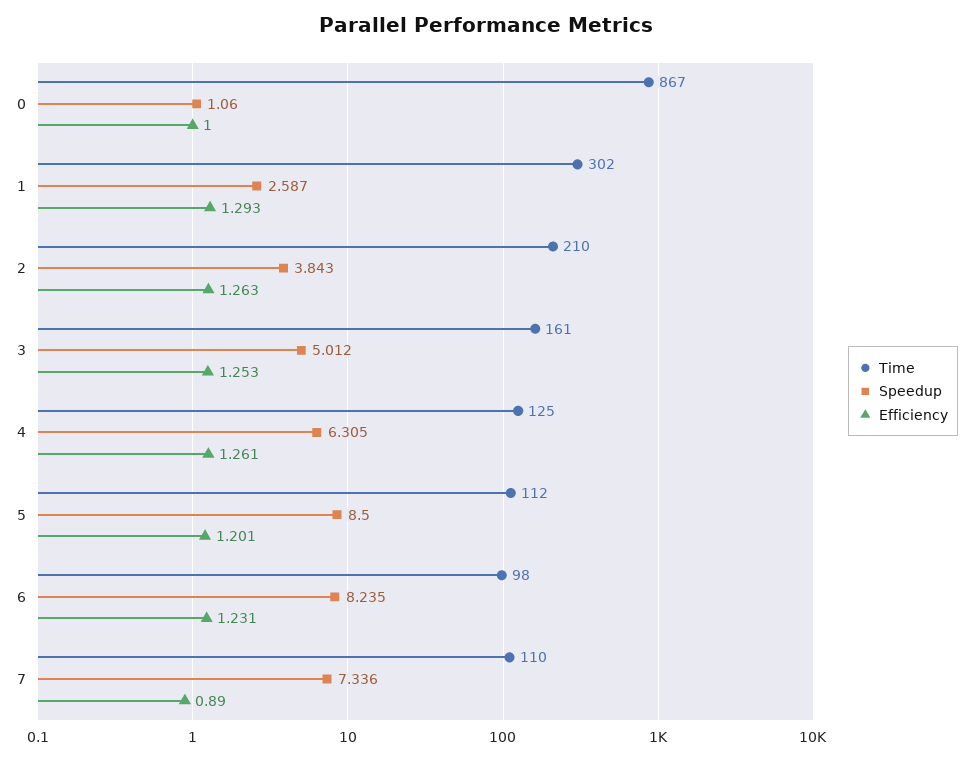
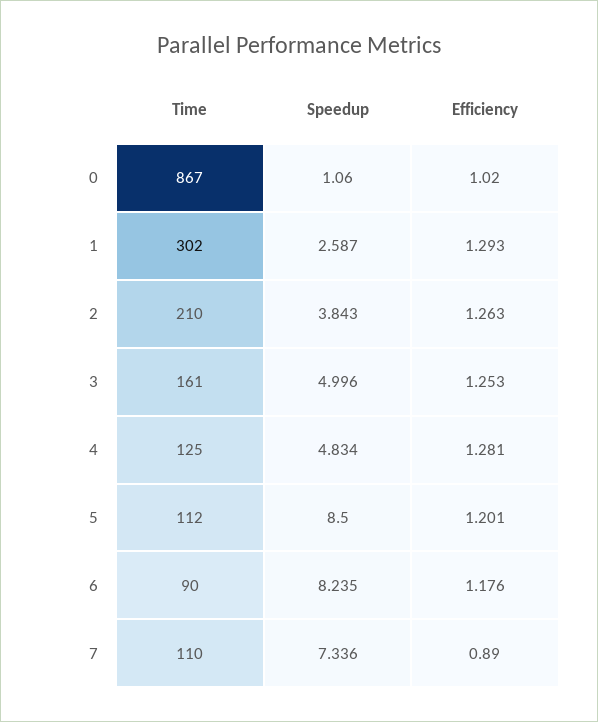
Efficiency, 0: 1 -> 1.02
Speedup, 3: 5.012 -> 4.996
Speedup, 4: 6.305 -> 4.834
Efficiency, 4: 1.261 -> 1.281
Time, 6: 98 -> 90
Efficiency, 6: 1.231 -> 1.176

